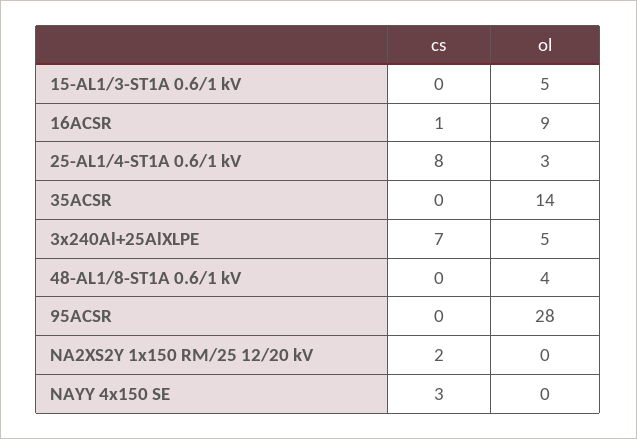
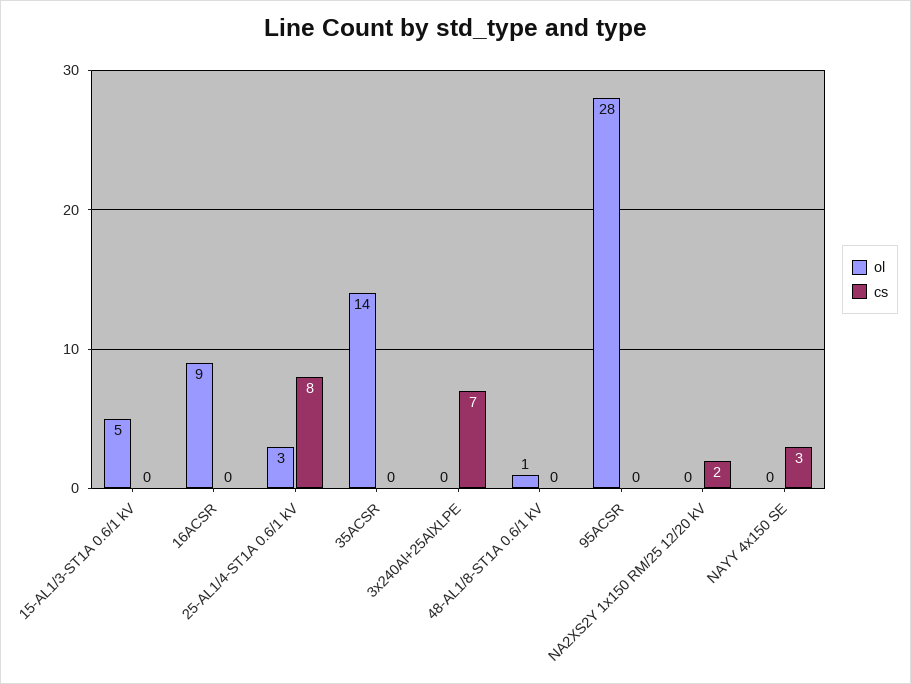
cs, 16ACSR: 1 -> 0
ol, 3x240Al+25AlXLPE: 5 -> 0
ol, 48-AL1/8-ST1A 0.6/1 kV: 4 -> 1

